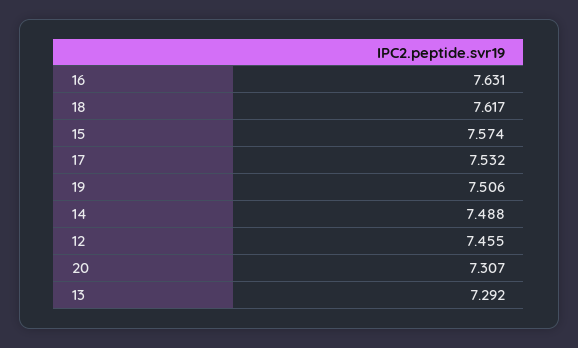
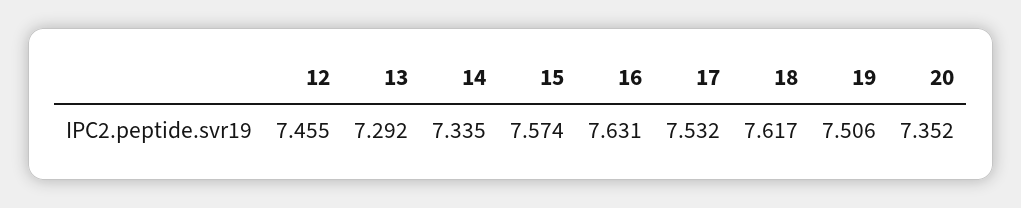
14: 7.488 -> 7.335
20: 7.307 -> 7.352

